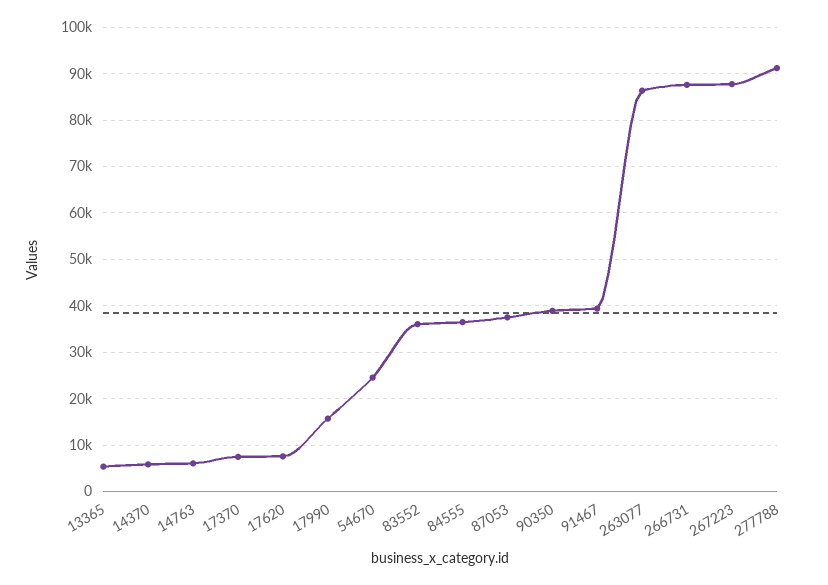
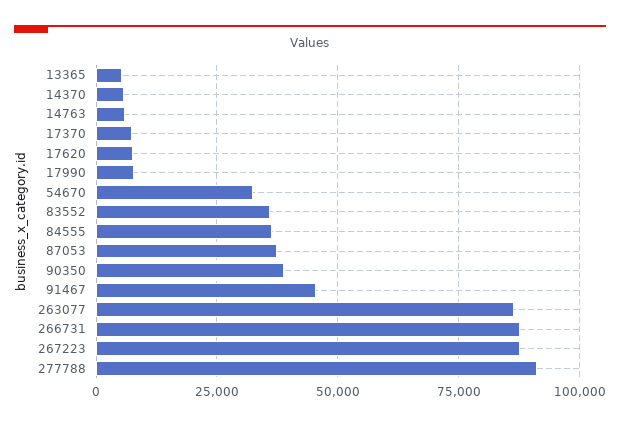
17990: 16000 -> 7500
54670: 24000 -> 32500
91467: 40000 -> 45000

